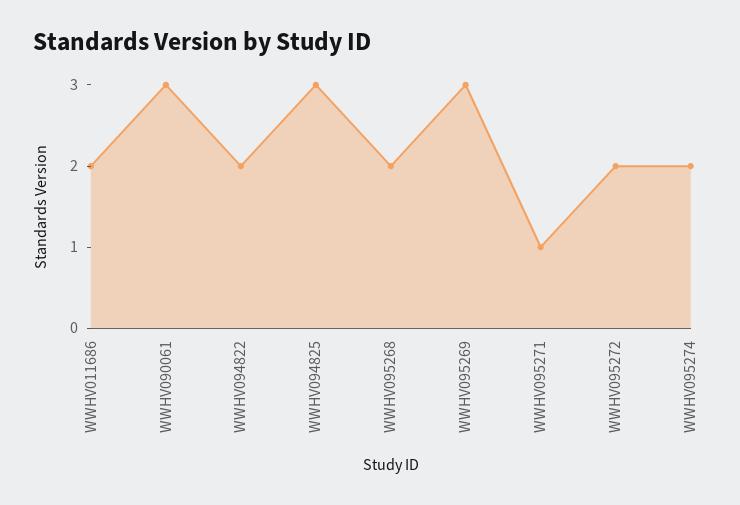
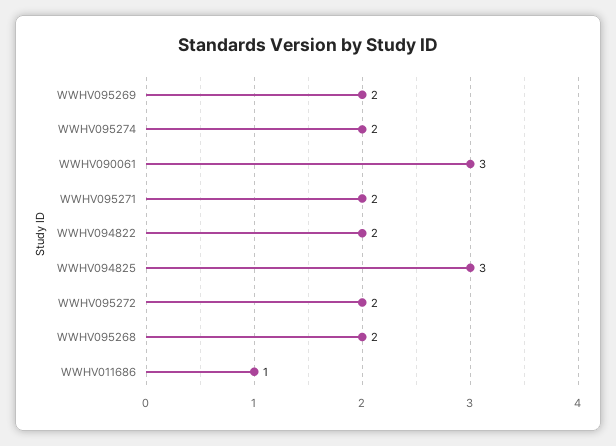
WWHV011686: 2 -> 1
WWHV095269: 3 -> 2
WWHV095271: 1 -> 2

